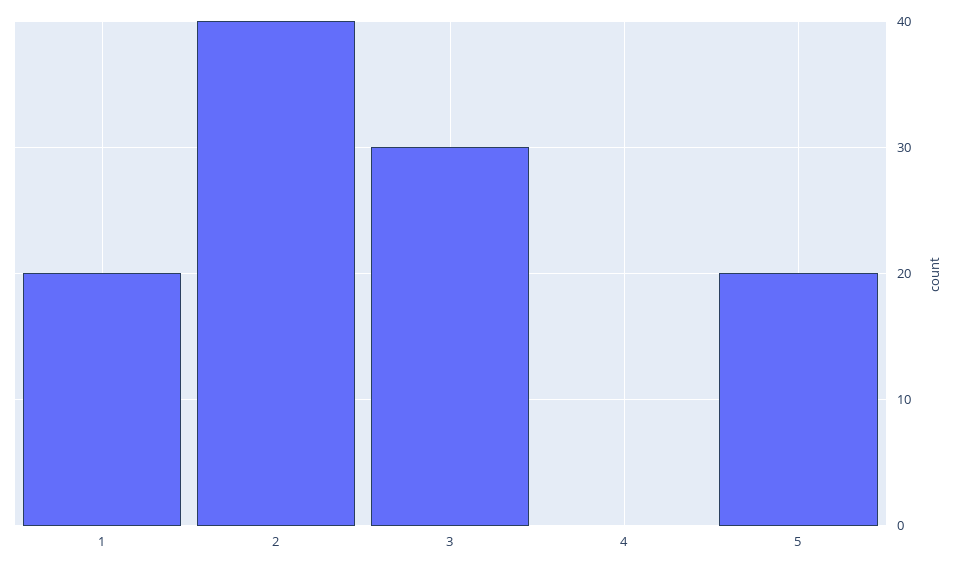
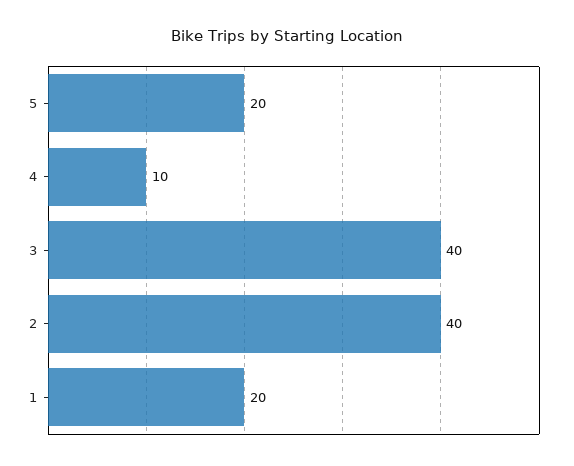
3: 30 -> 40
4: 0 -> 10

